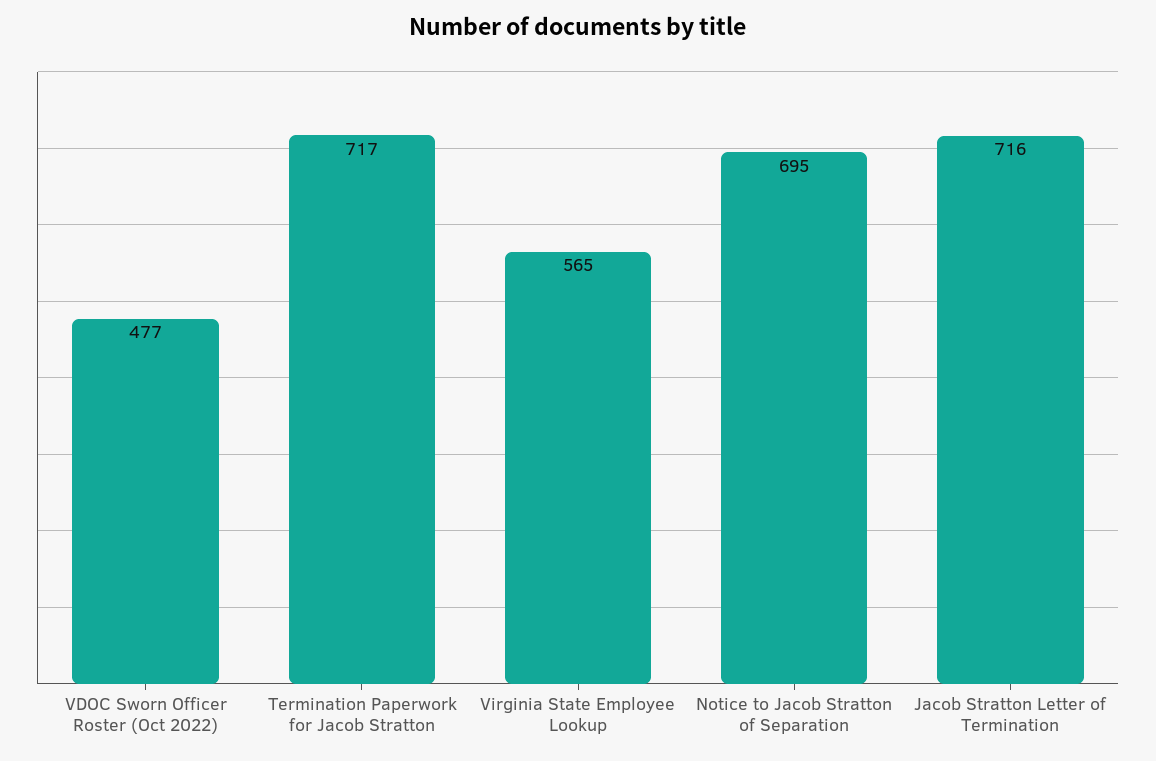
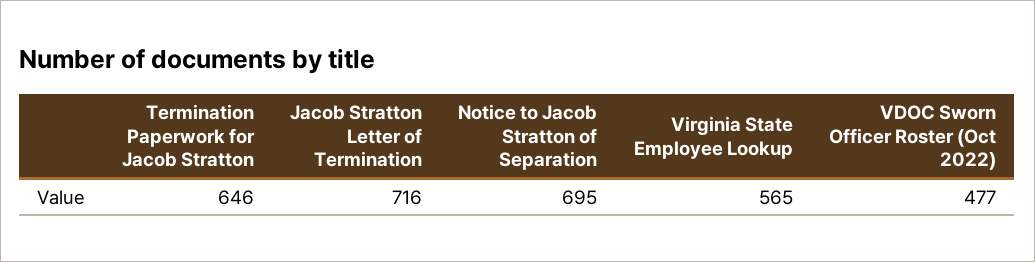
Termination Paperwork for Jacob Stratton: 717 -> 646

